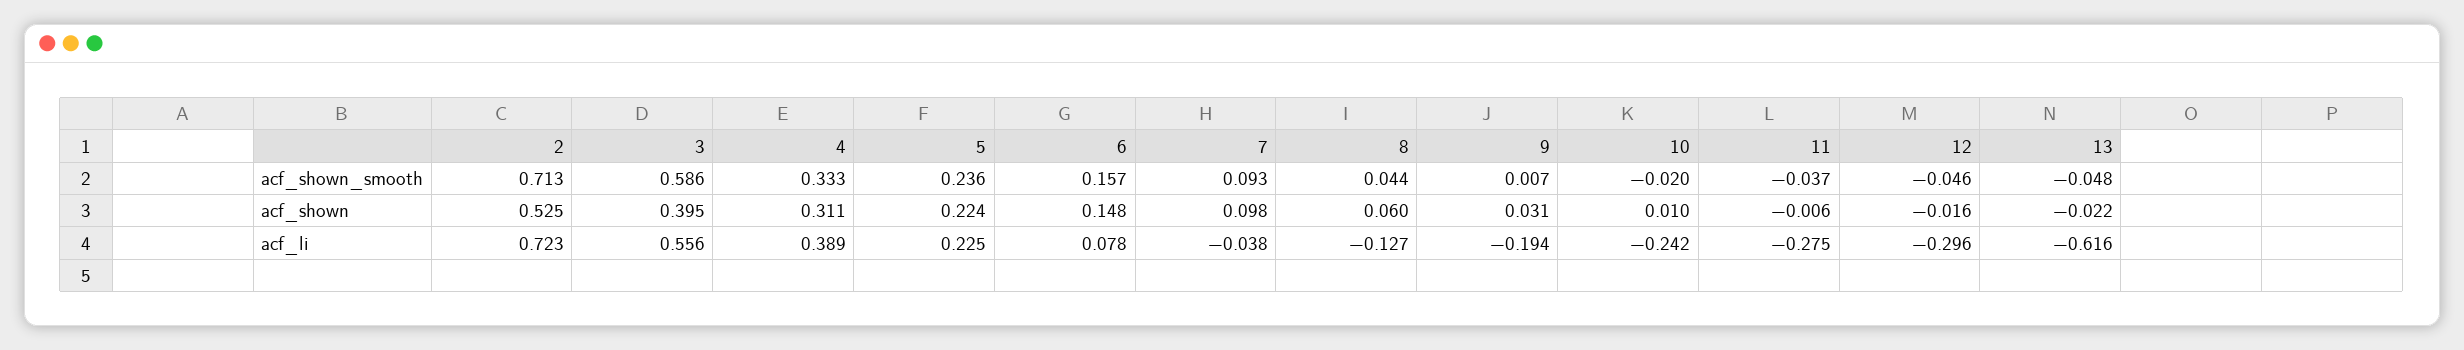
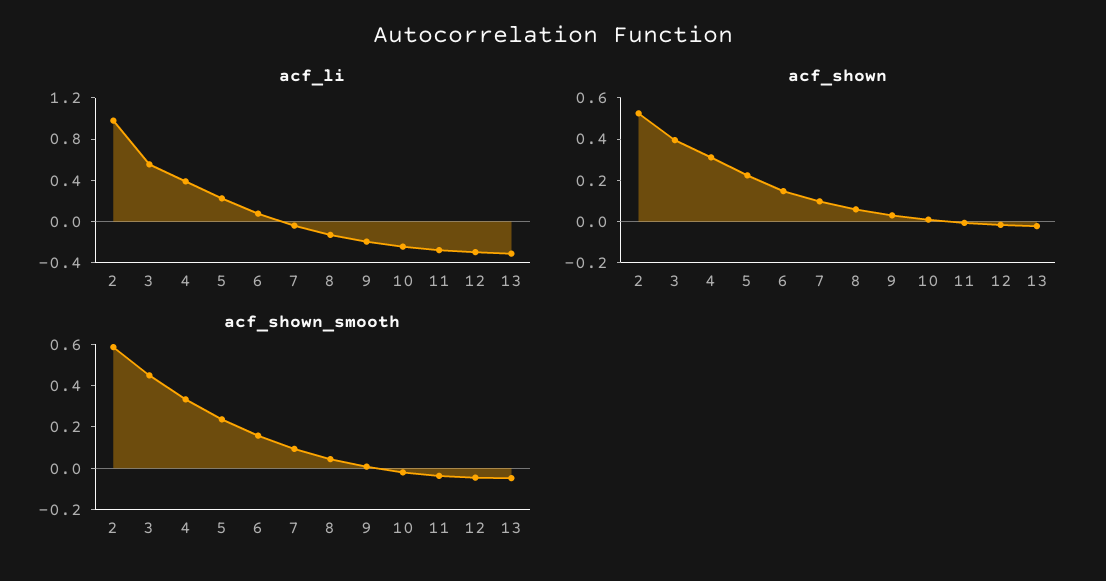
acf_shown_smooth, 2: 0.713 -> 0.6
acf_shown_smooth, 3: 0.586 -> 0.45
acf_li, 2: 0.723 -> 1
acf_li, 13: -0.616 -> -0.3

